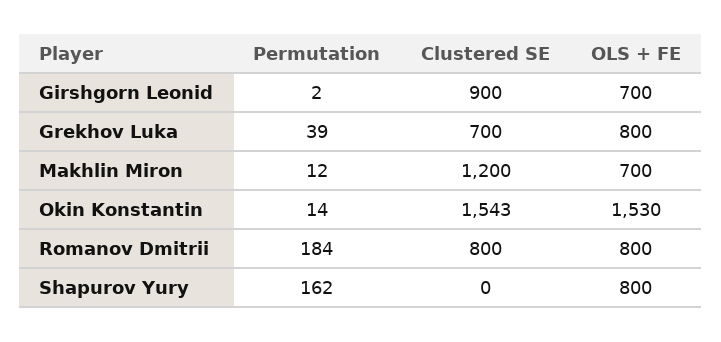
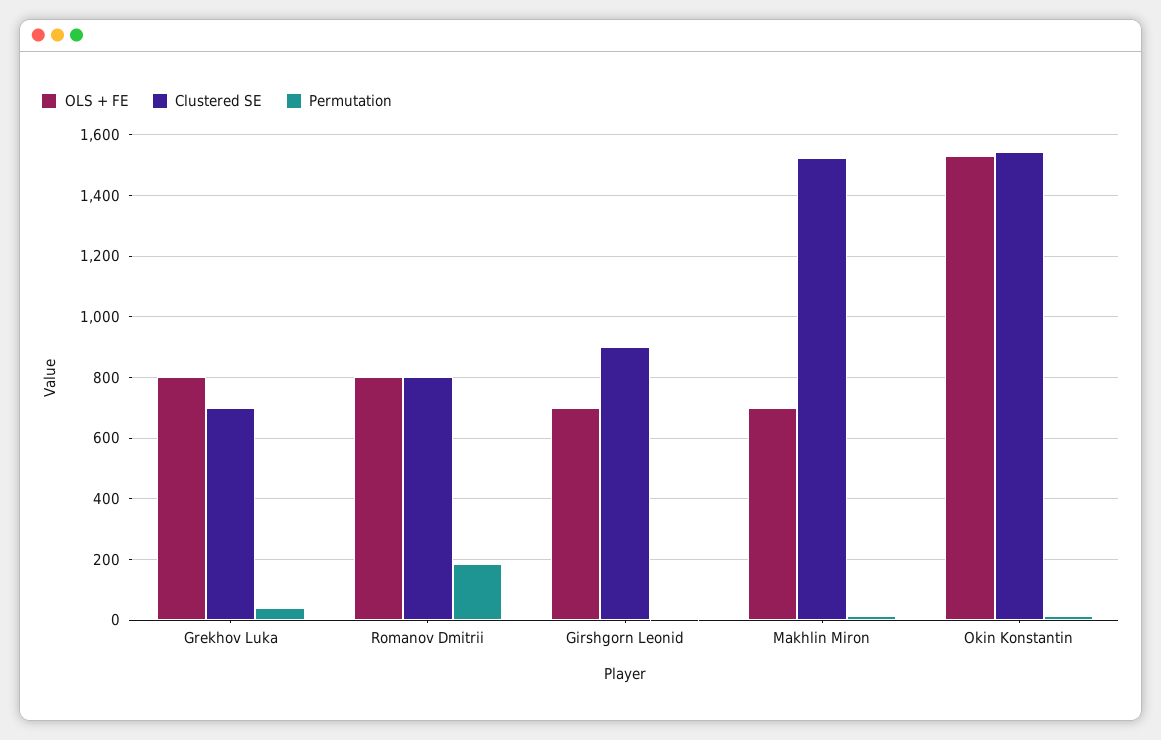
Clustered SE, Makhlin Miron: 1200 -> 1520
Permutation, Shapurov Yury: 162 -> none
Clustered SE, Shapurov Yury: 0 -> none
OLS + FE, Shapurov Yury: 800 -> none

